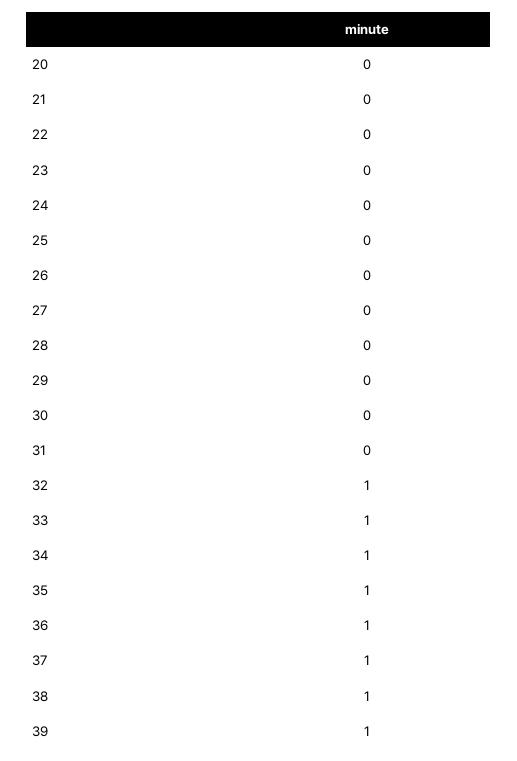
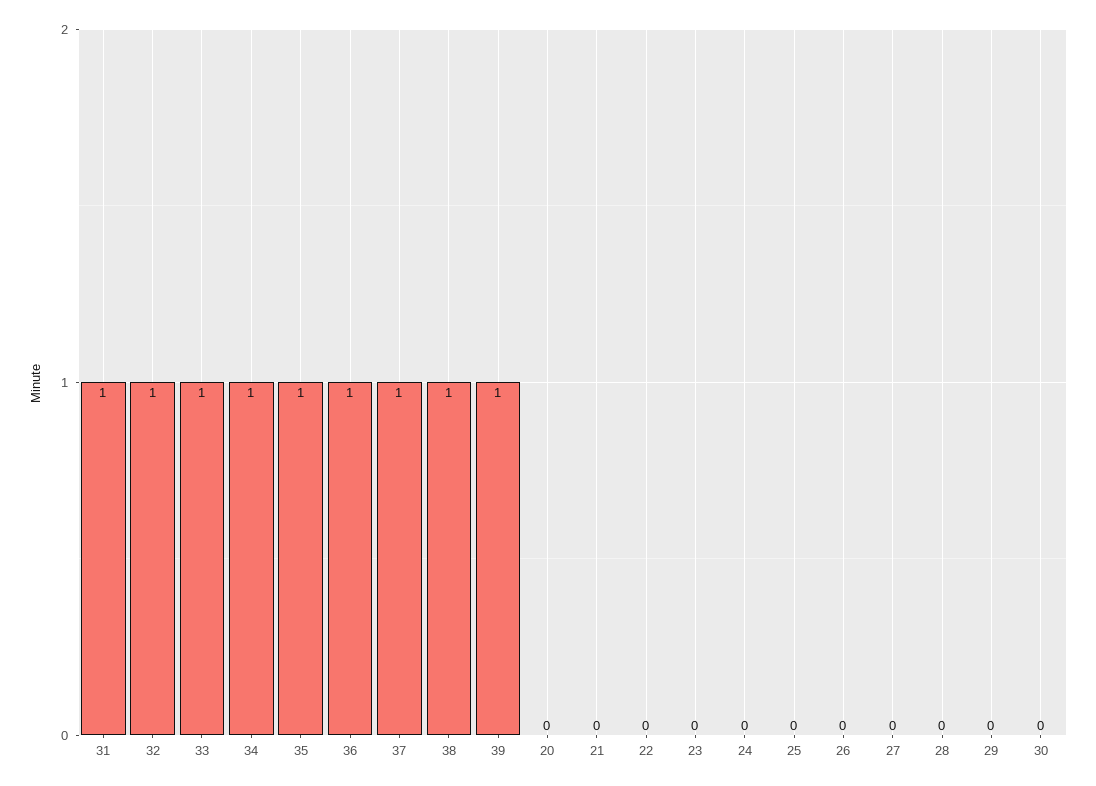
31: 0 -> 1

